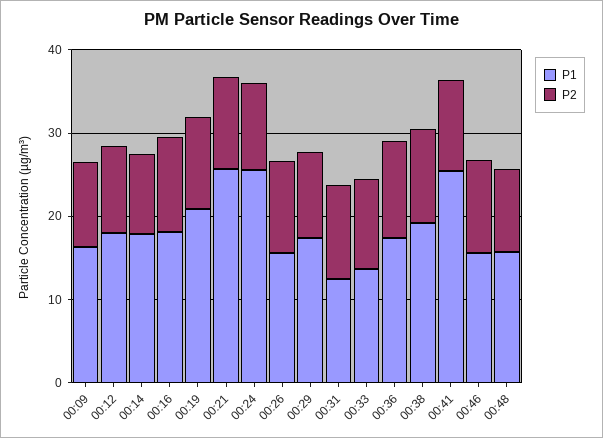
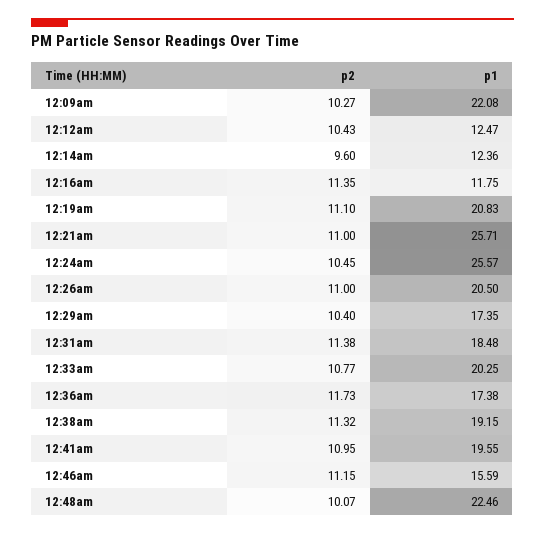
P1, 00:09: 16 -> 22.08
P1, 00:12: 18 -> 12.47
P1, 00:14: 18 -> 12.36
P1, 00:16: 18 -> 11.75
P1, 00:26: 16 -> 20.5
P1, 00:31: 12 -> 18.48
P1, 00:33: 14 -> 20.25
P1, 00:41: 26 -> 19.55
P1, 00:48: 16 -> 22.46

